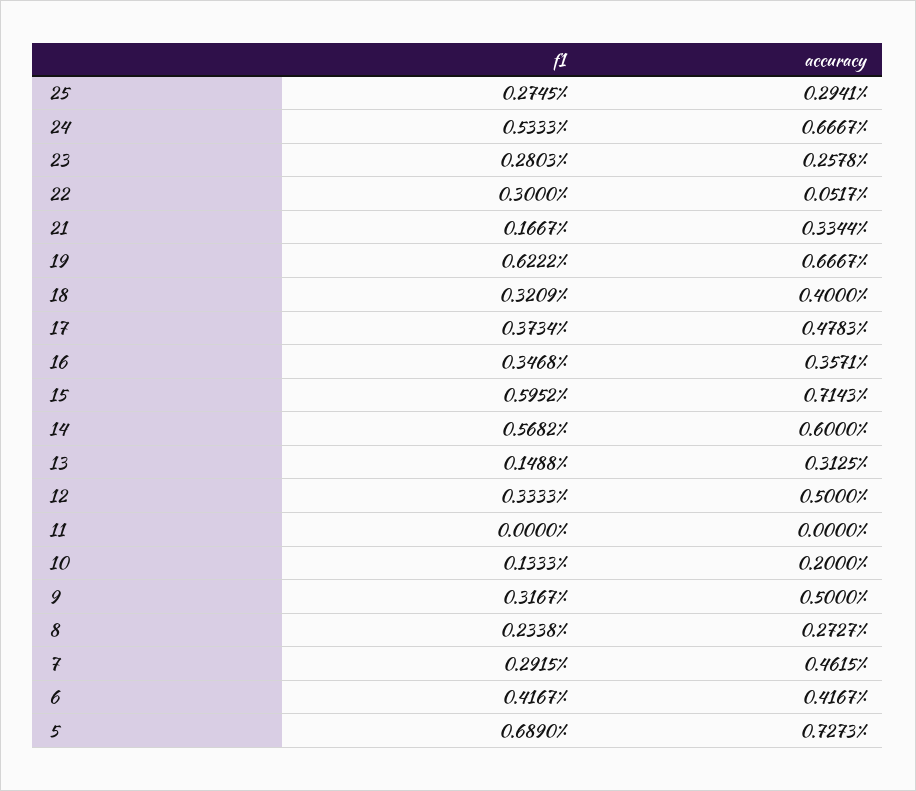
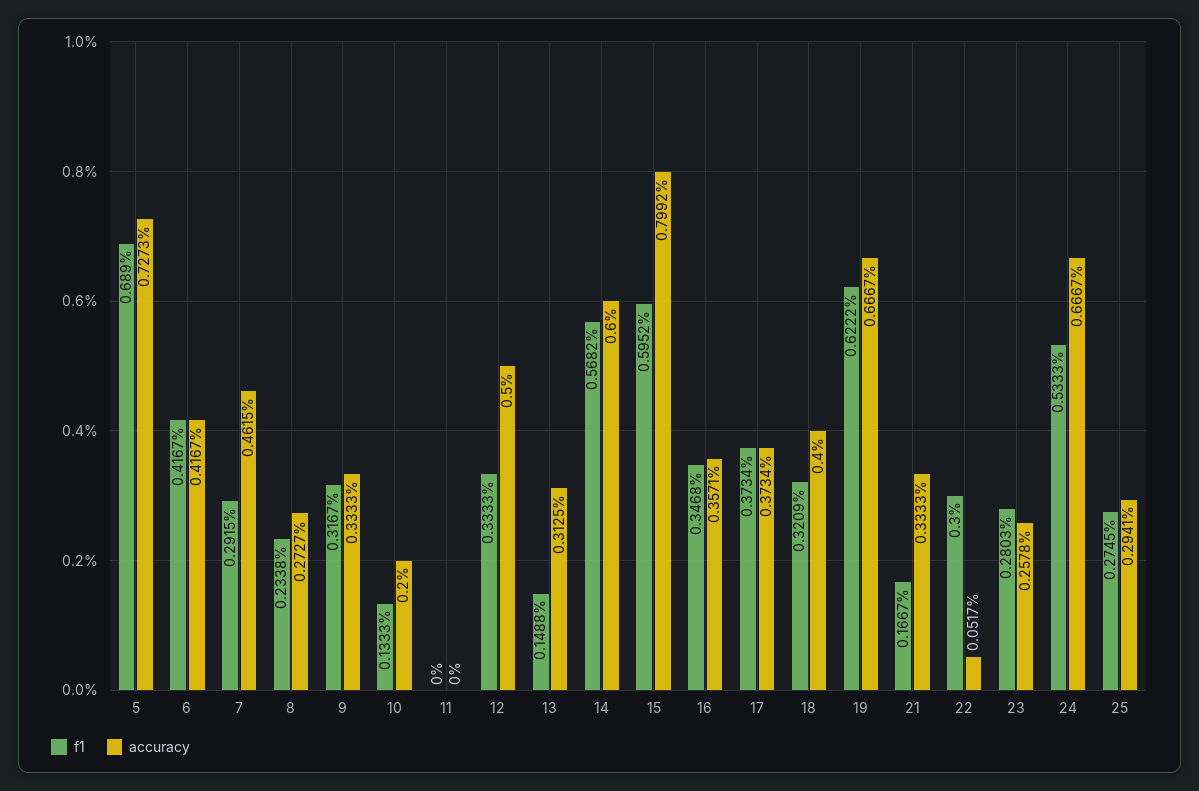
accuracy, 21: 0.3344 -> 0.3333
accuracy, 17: 0.4783 -> 0.3734
accuracy, 15: 0.7143 -> 0.7992
accuracy, 9: 0.5 -> 0.3333

